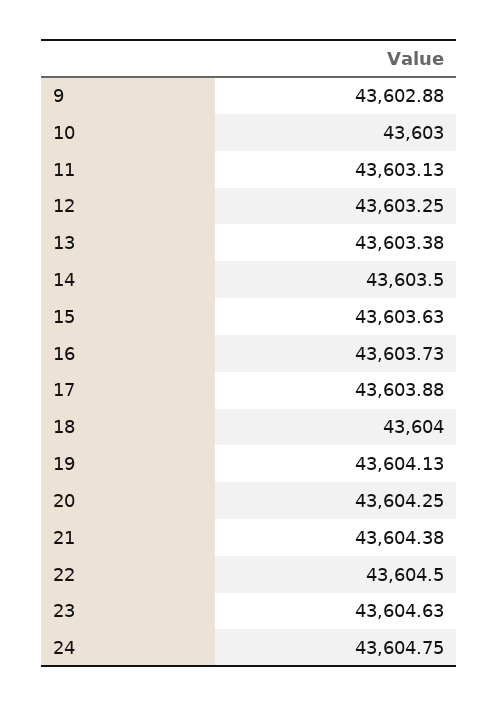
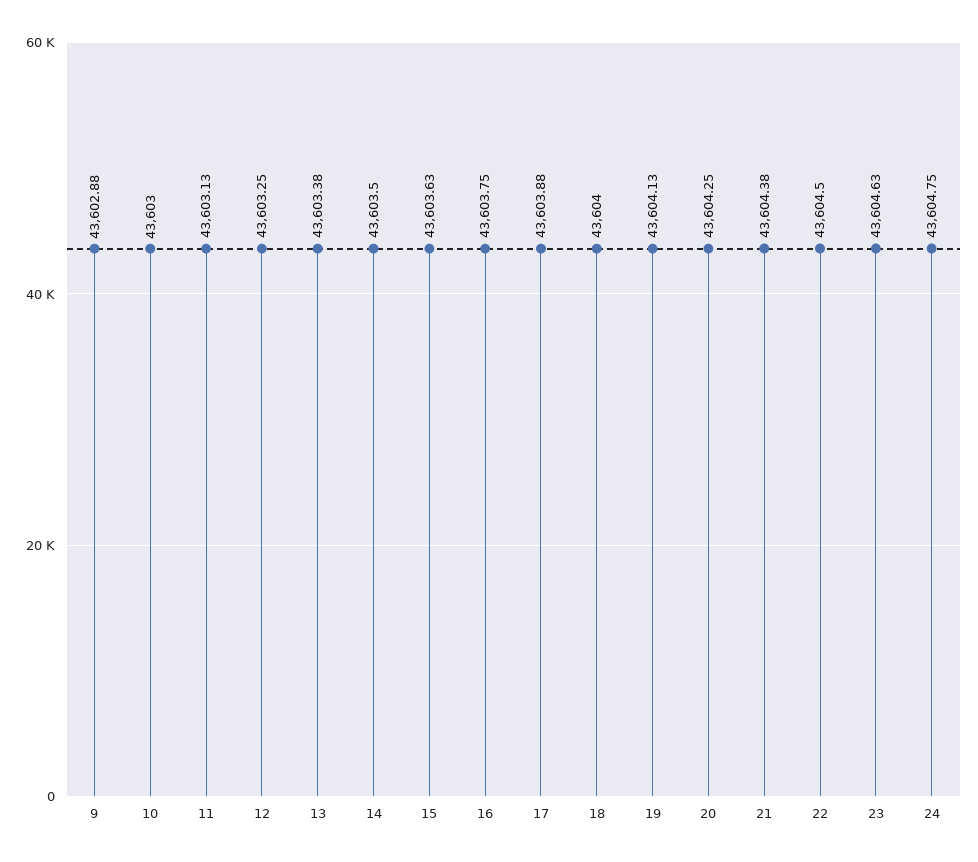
16: 43603.73 -> 43603.75

